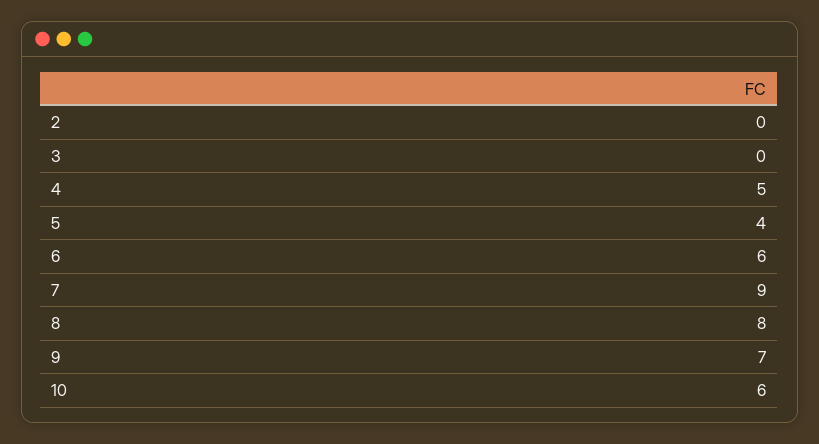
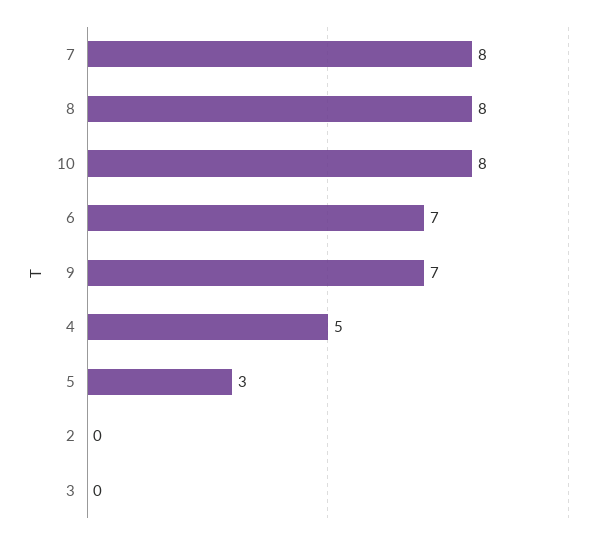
5: 4 -> 3
6: 6 -> 7
7: 9 -> 8
10: 6 -> 8

